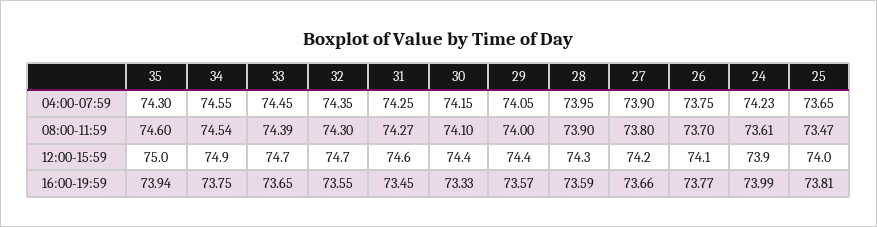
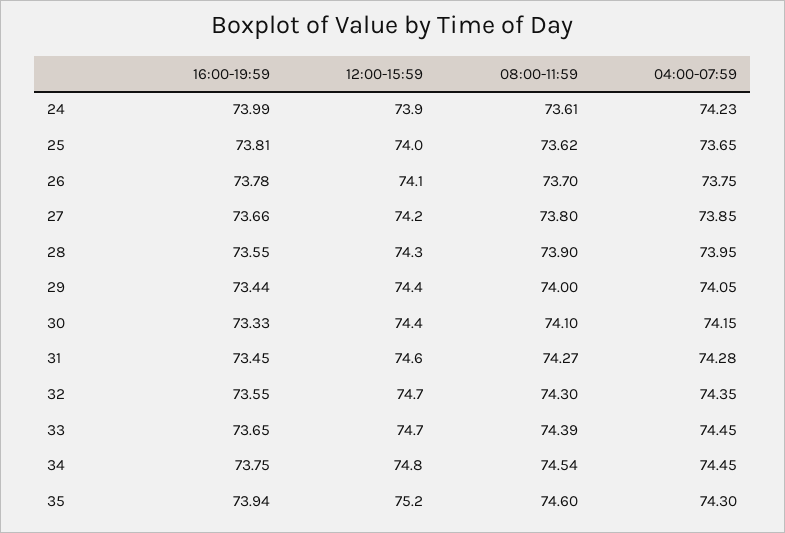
34, 04:00-07:59: 74.55 -> 74.45
31, 04:00-07:59: 74.25 -> 74.28
27, 04:00-07:59: 73.9 -> 73.85
25, 08:00-11:59: 73.47 -> 73.62
35, 12:00-15:59: 75 -> 75.2
34, 12:00-15:59: 74.9 -> 74.8
29, 16:00-19:59: 73.57 -> 73.44
28, 16:00-19:59: 73.59 -> 73.55
26, 16:00-19:59: 73.77 -> 73.78

